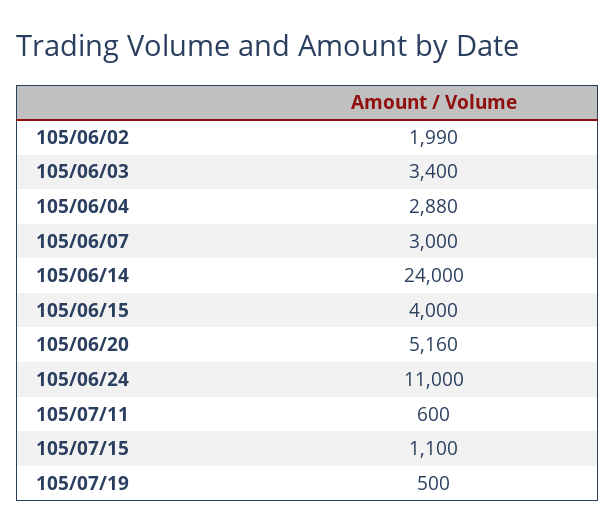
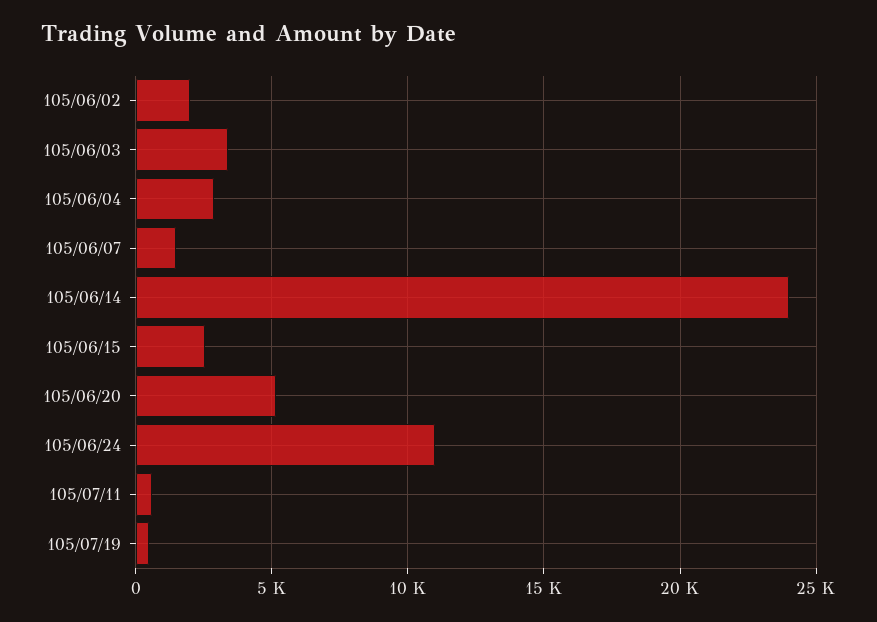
105/06/07: 3000 -> 1500
105/06/15: 4000 -> 2500
105/07/15: 1100 -> none

